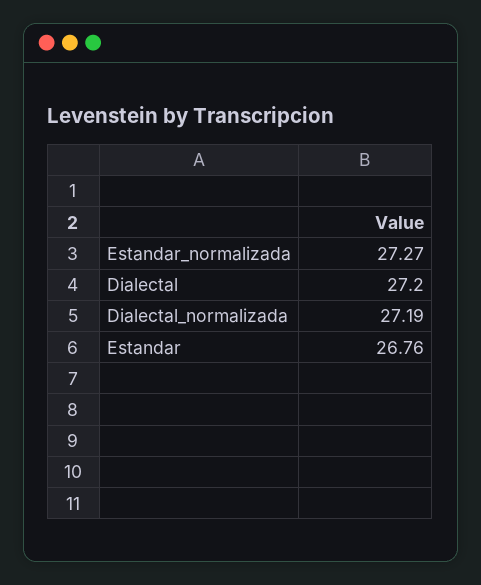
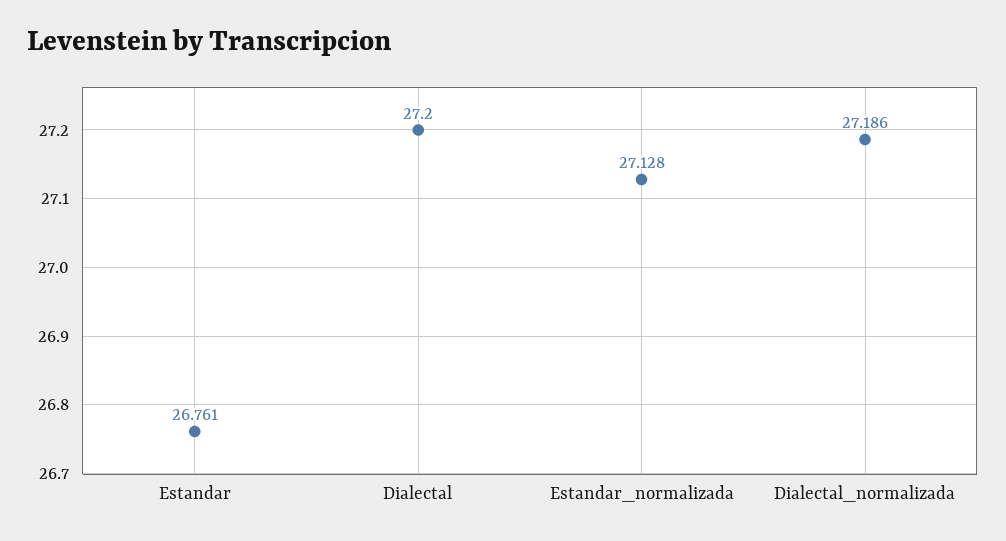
Estandar_normalizada: 27.27 -> 27.128

